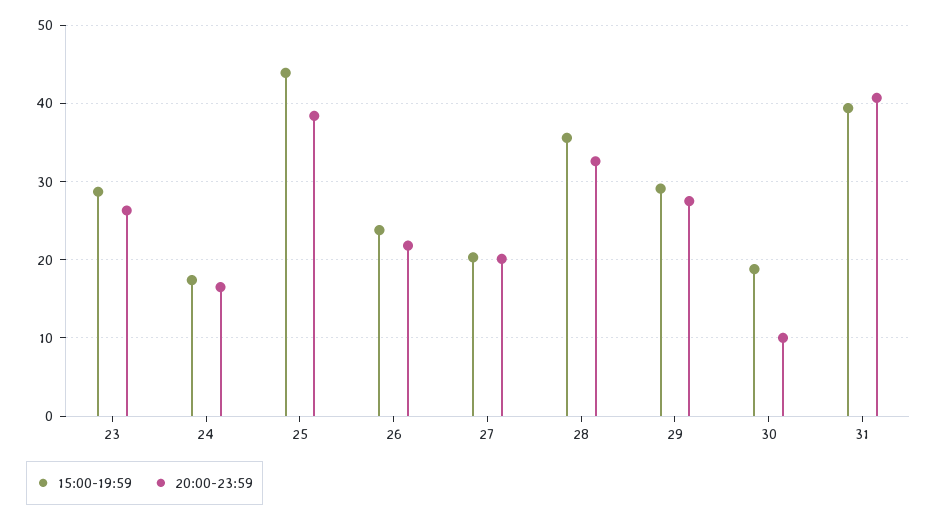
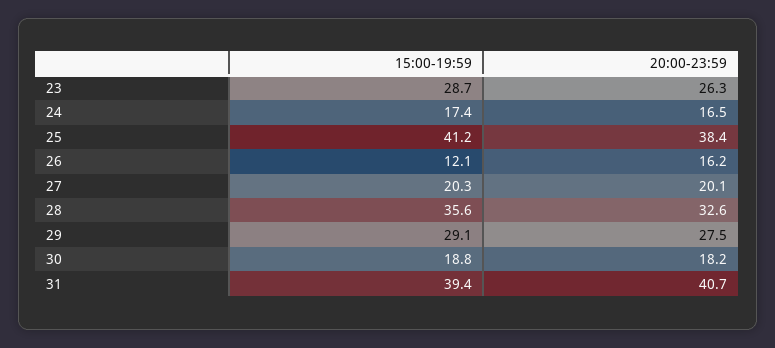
15:00-19:59, 25: 44 -> 41.2
15:00-19:59, 26: 24 -> 12.1
20:00-23:59, 26: 22 -> 16.2
20:00-23:59, 30: 10 -> 18.2

